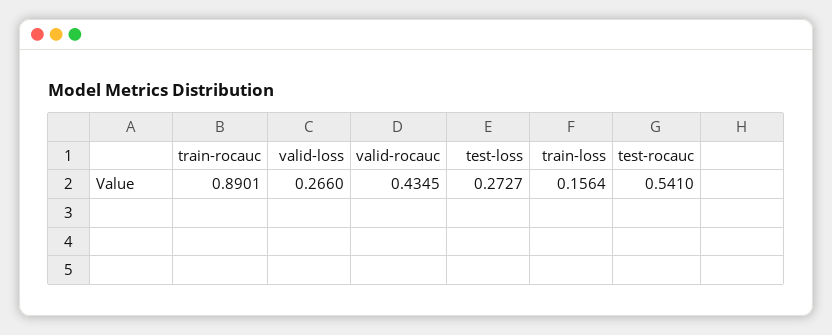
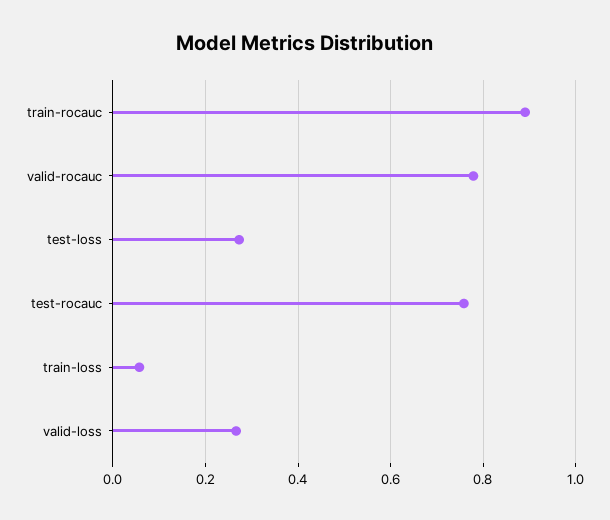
valid-rocauc: 0.4345 -> 0.78
train-loss: 0.1564 -> 0.06
test-rocauc: 0.541 -> 0.76

